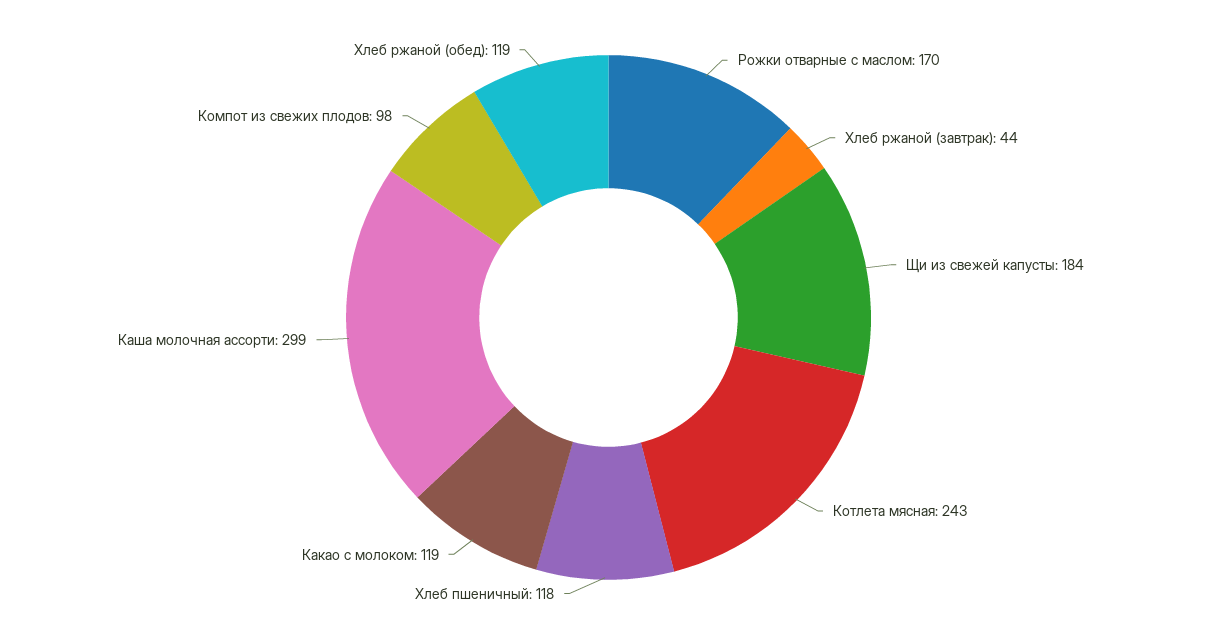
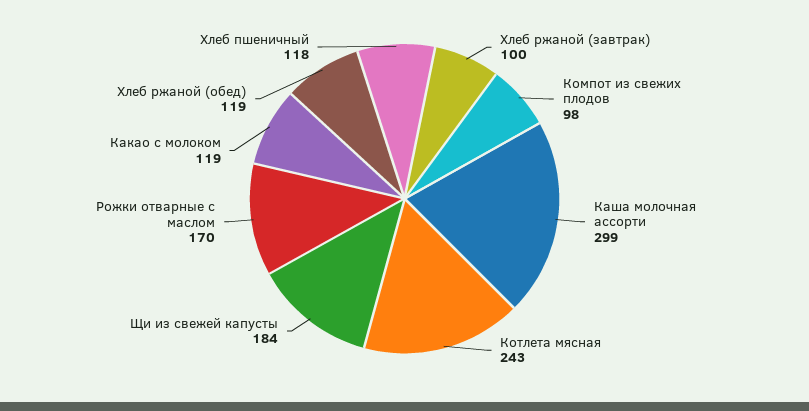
Хлеб ржаной (завтрак): 44 -> 100

